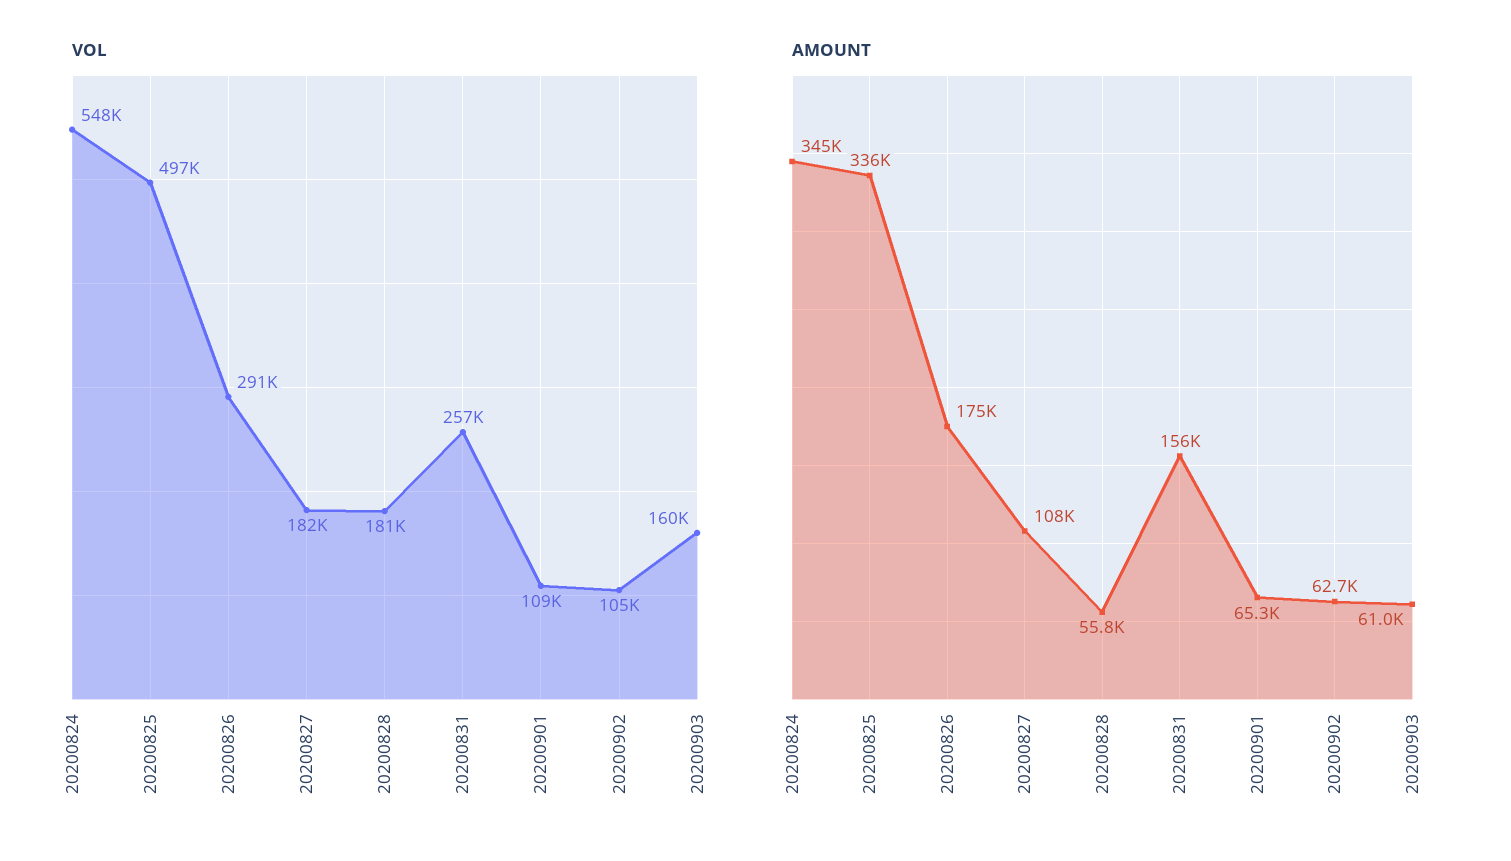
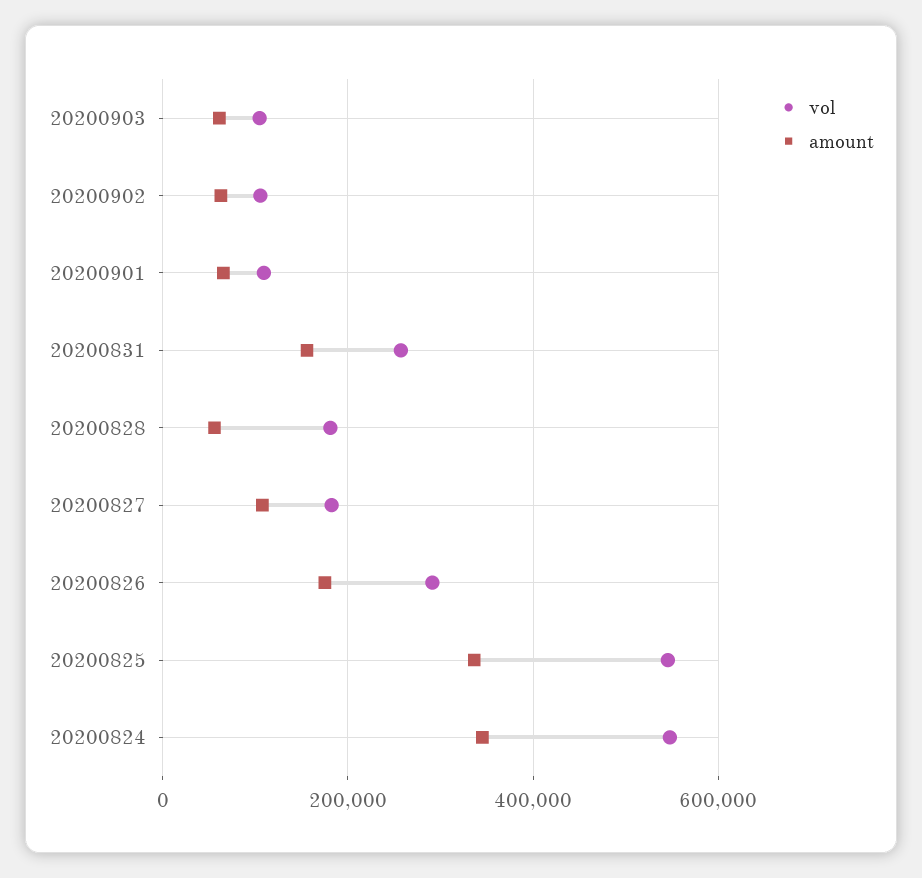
VOL, 20200825: 497000 -> 540000
VOL, 20200903: 160000 -> 100000

